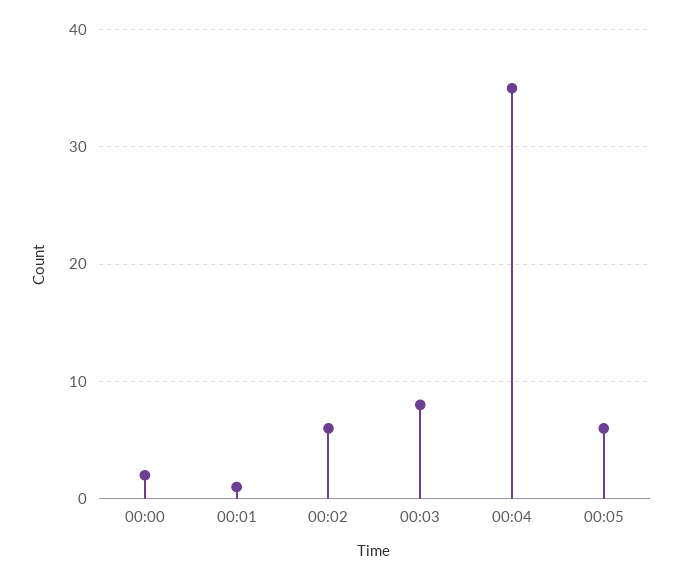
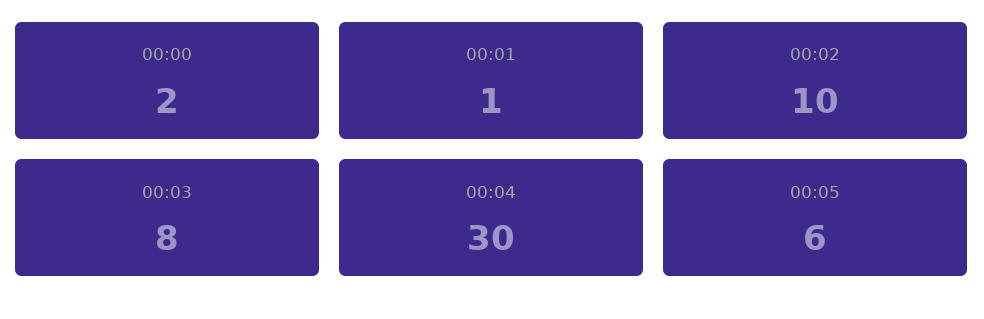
00:02: 6 -> 10
00:04: 35 -> 30

